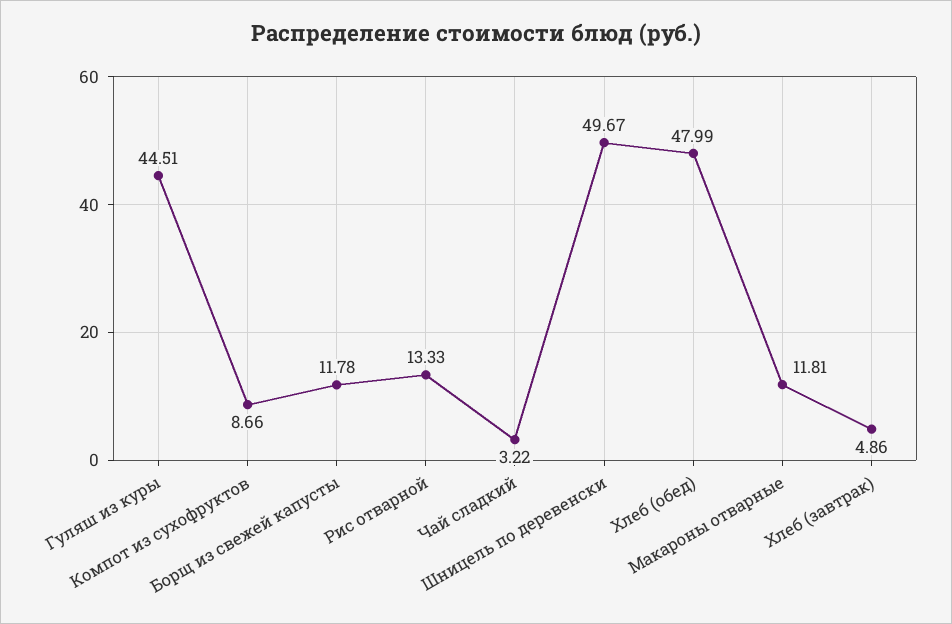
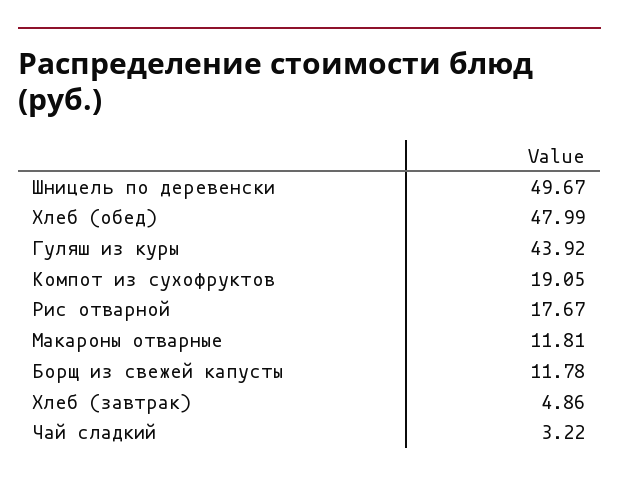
Гуляш из куры: 44.51 -> 43.92
Компот из сухофруктов: 8.66 -> 19.05
Рис отварной: 13.33 -> 17.67

